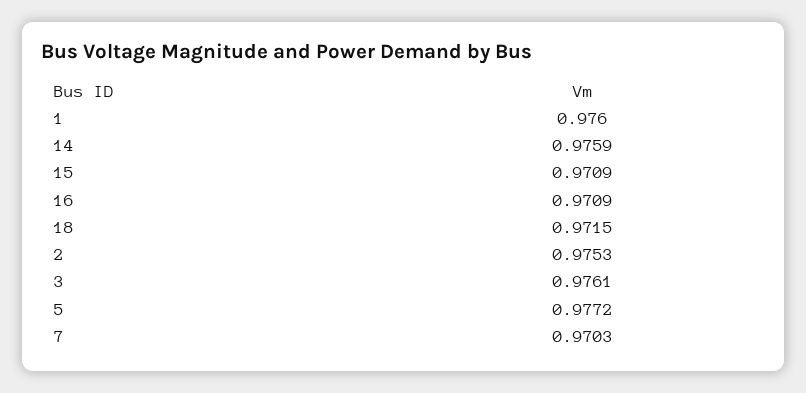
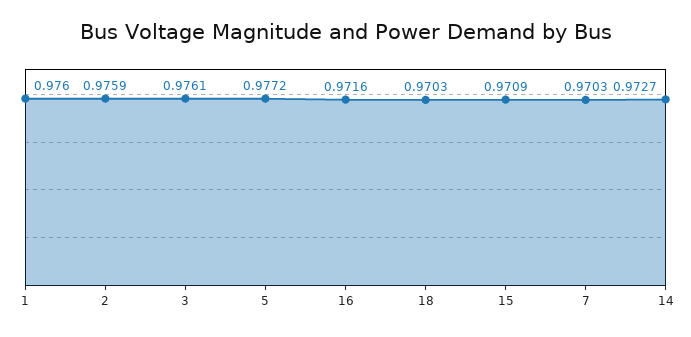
14: 0.9759 -> 0.9727
16: 0.9709 -> 0.9716
18: 0.9715 -> 0.9703
2: 0.9753 -> 0.9759

